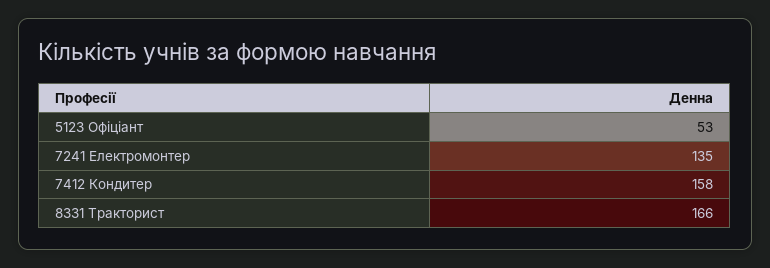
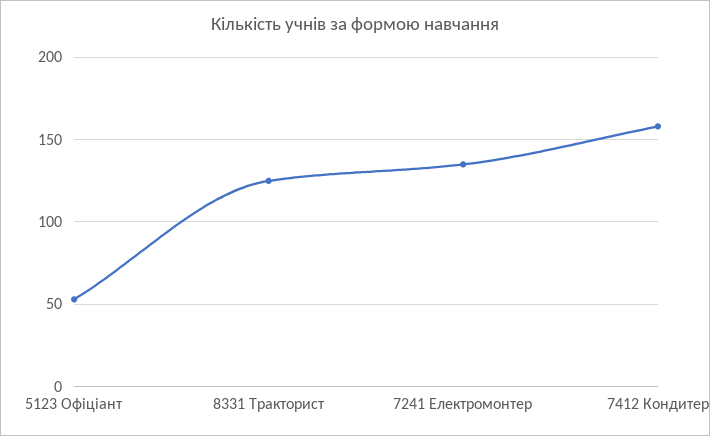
8331 Тракторист: 166 -> 125

